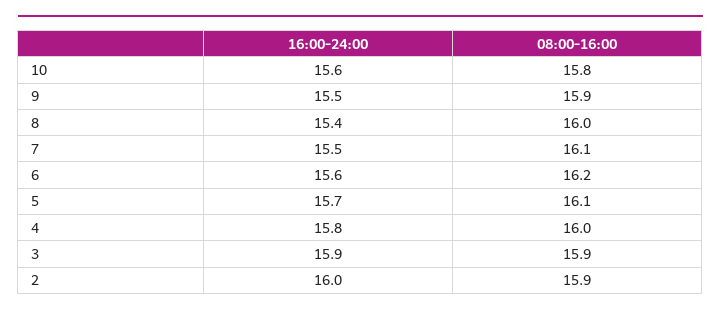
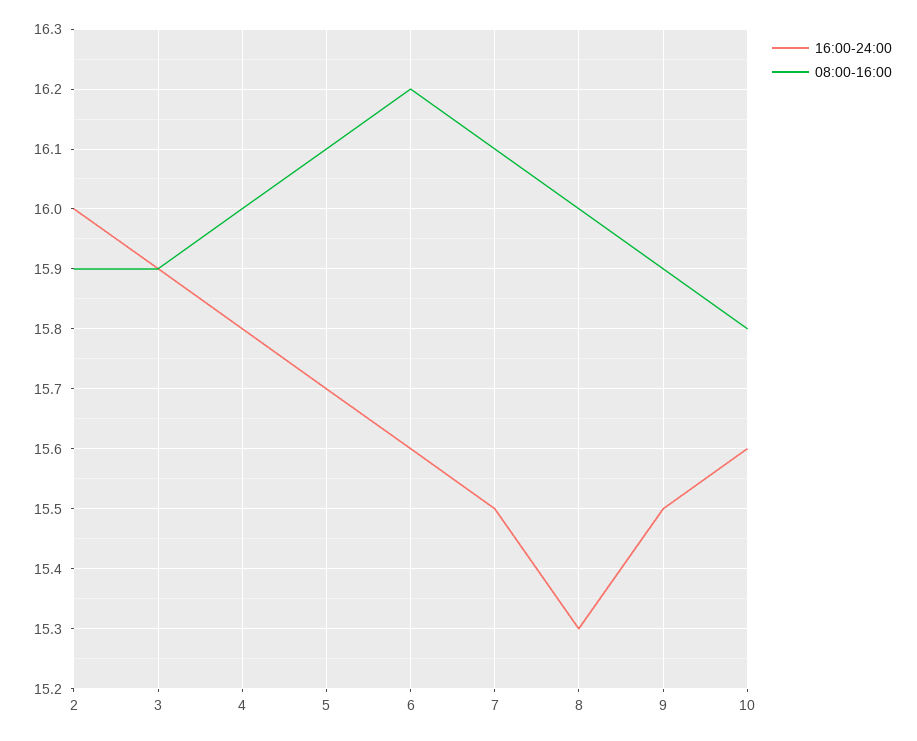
16:00-24:00, 8: 15.4 -> 15.3

